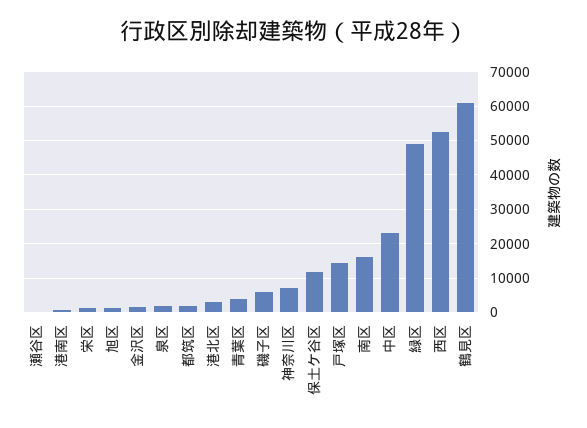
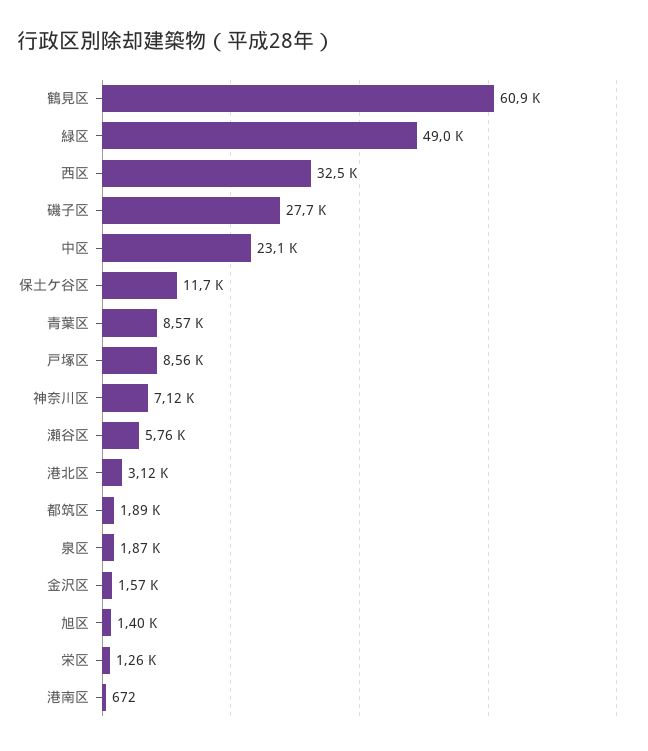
瀬谷区: 0 -> 5760
青葉区: 4000 -> 8570
磯子区: 6000 -> 27700
戸塚区: 14000 -> 8560
南区: 16000 -> none
西区: 52000 -> 32500

